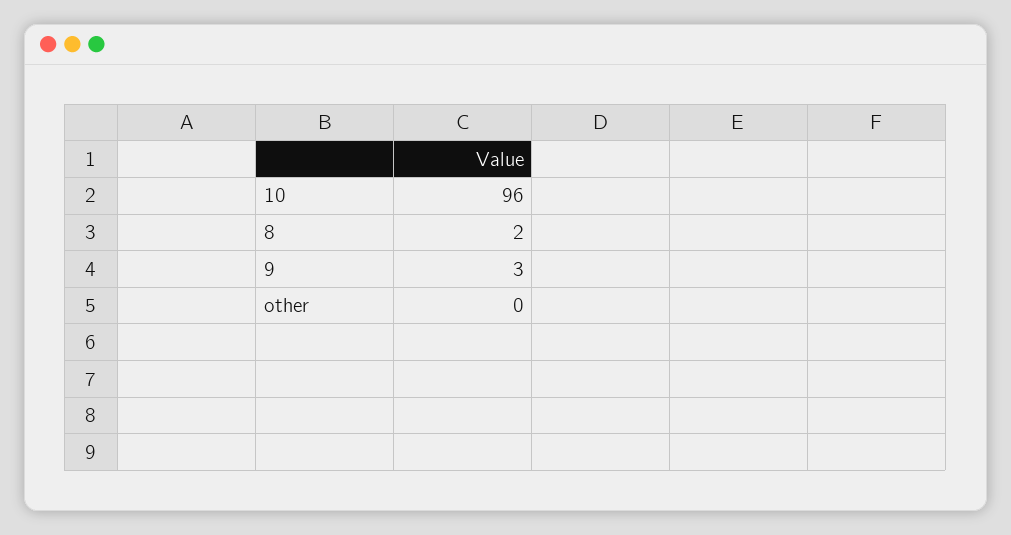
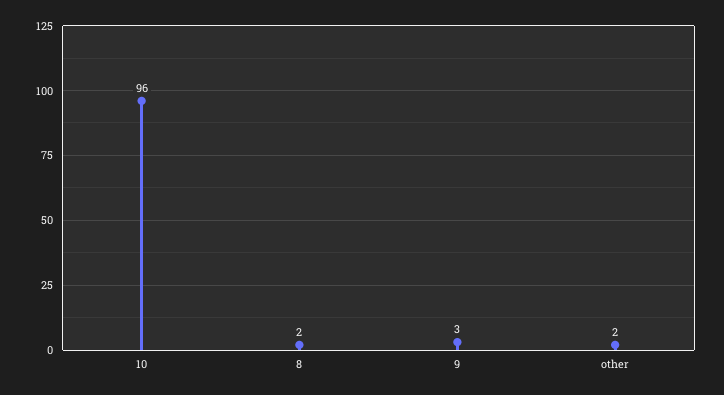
other: 0 -> 2

